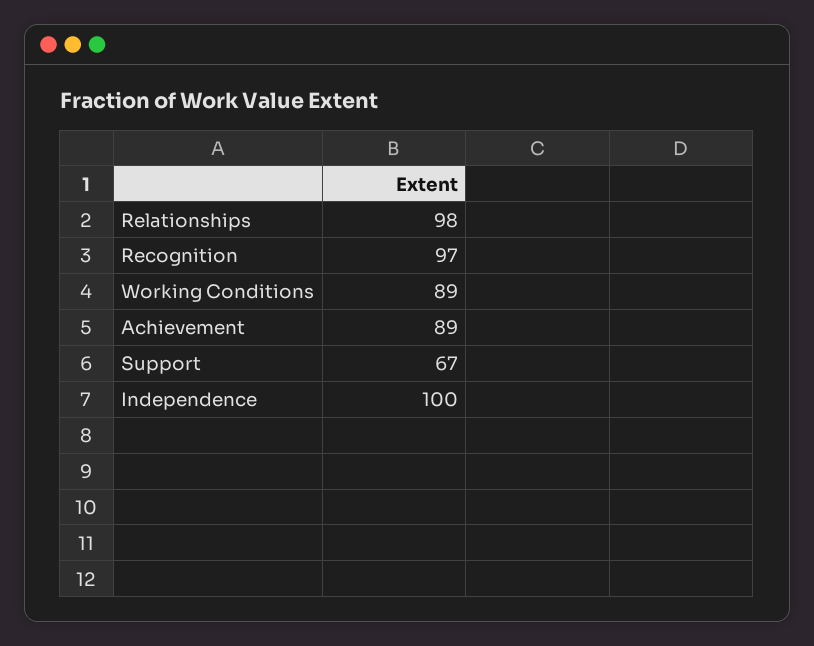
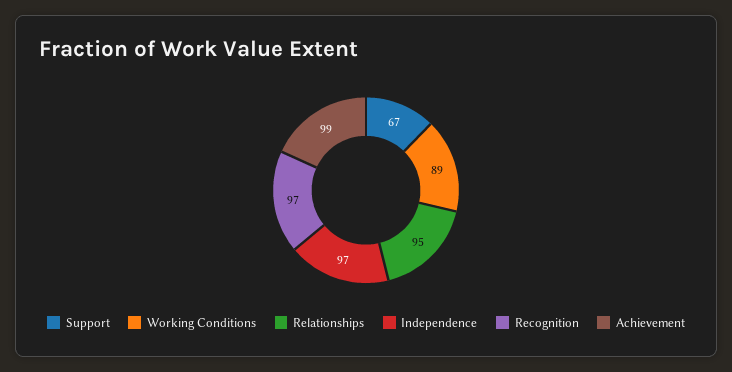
Relationships: 98 -> 95
Achievement: 89 -> 99
Independence: 100 -> 97

